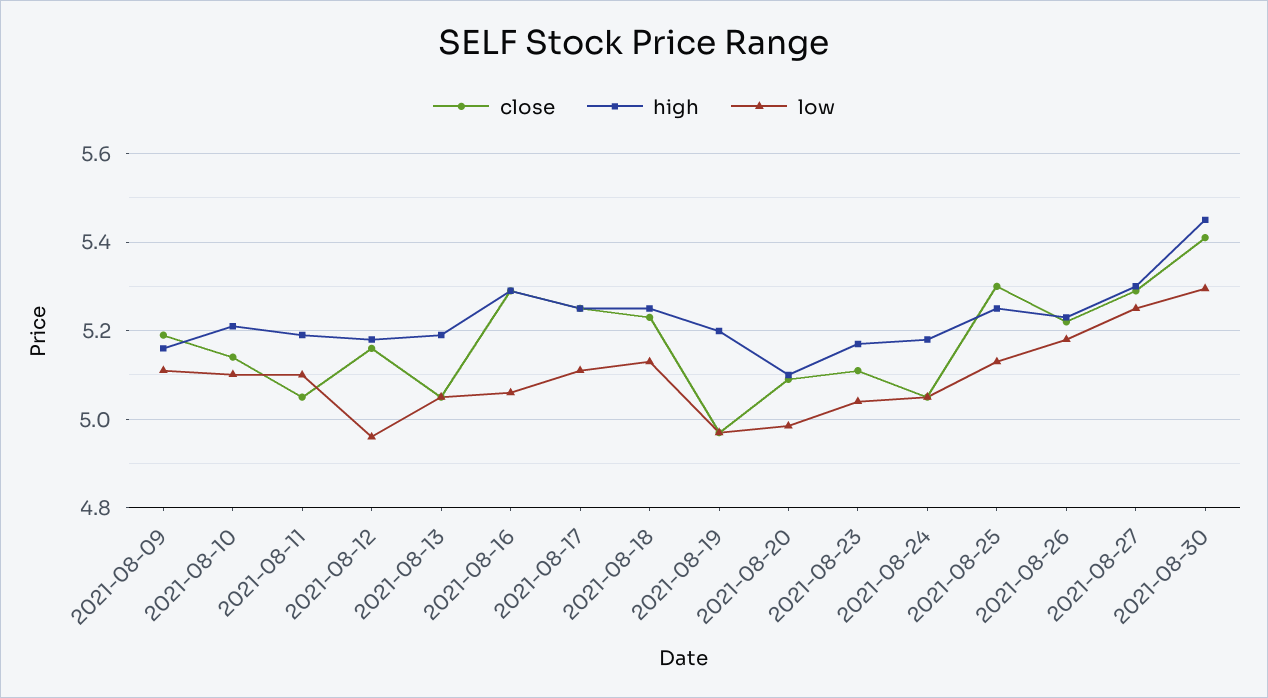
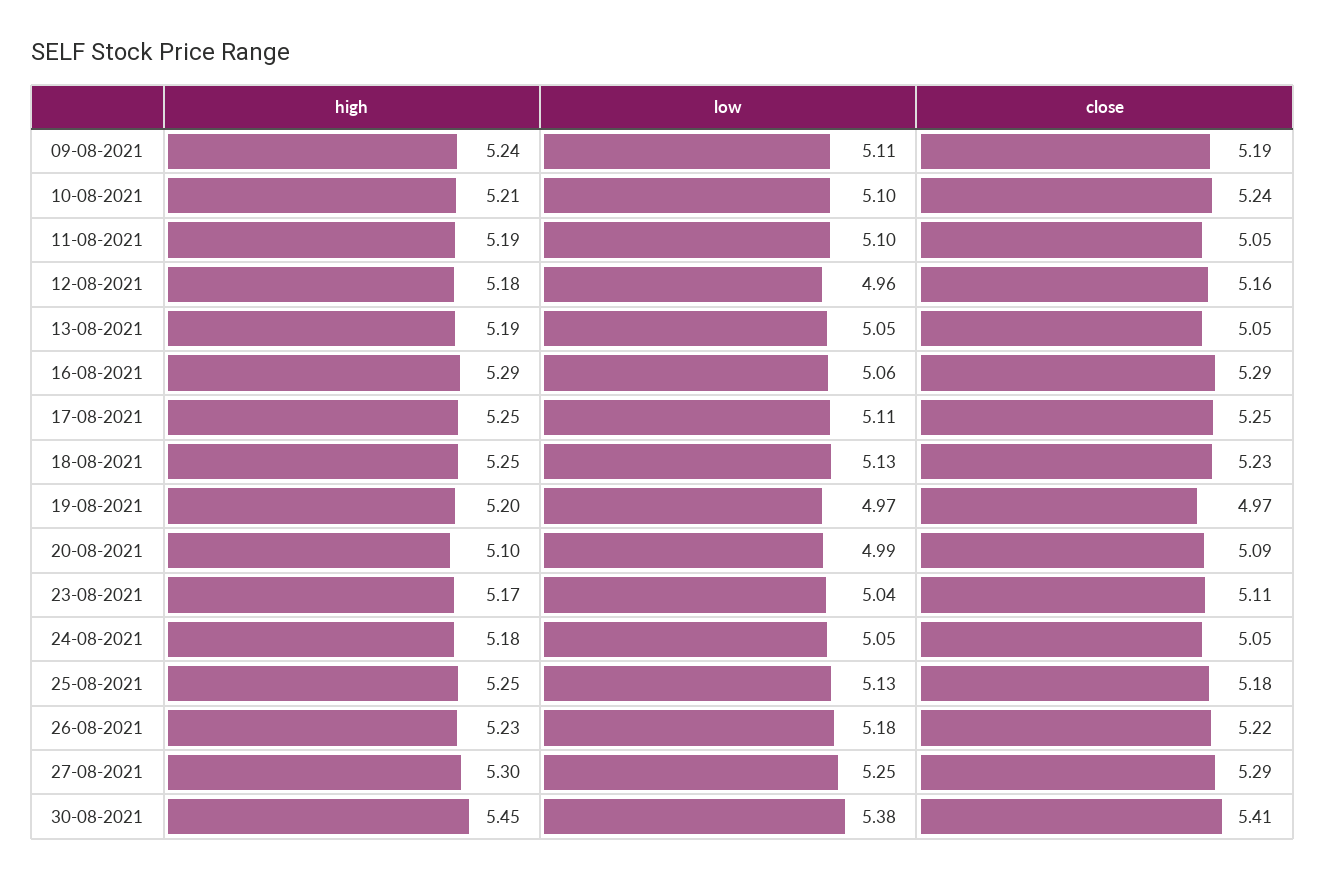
high, 2021-08-09: 5.16 -> 5.24
close, 2021-08-10: 5.14 -> 5.24
close, 2021-08-25: 5.3 -> 5.18
low, 2021-08-30: 5.3 -> 5.38

